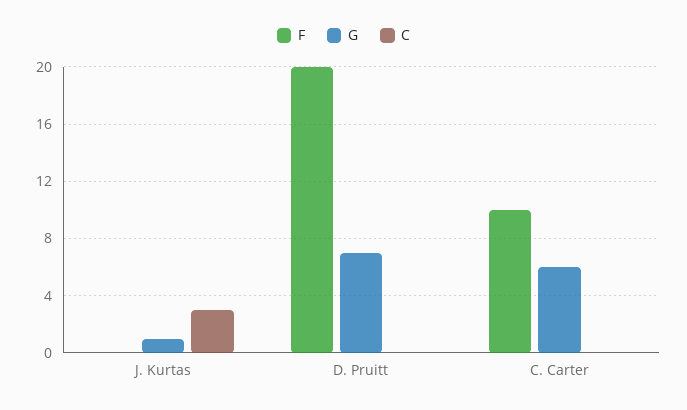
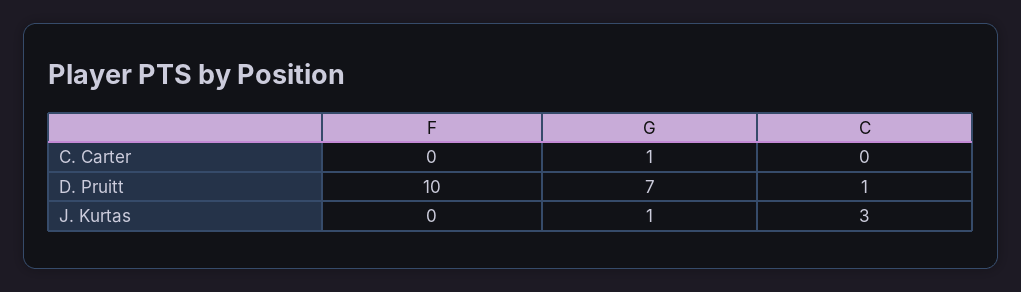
F, D. Pruitt: 20 -> 10
C, D. Pruitt: 0 -> 1
F, C. Carter: 10 -> 0
G, C. Carter: 6 -> 1

